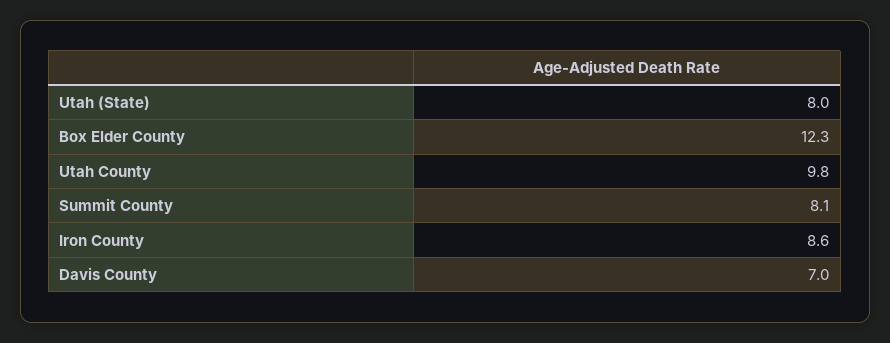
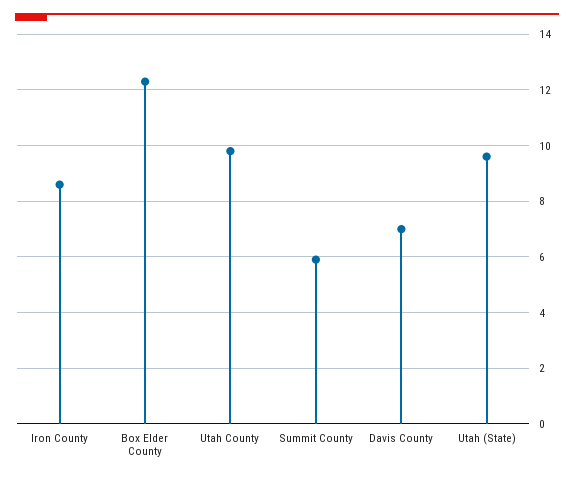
Utah (State): 8 -> 9.5
Summit County: 8.1 -> 6

